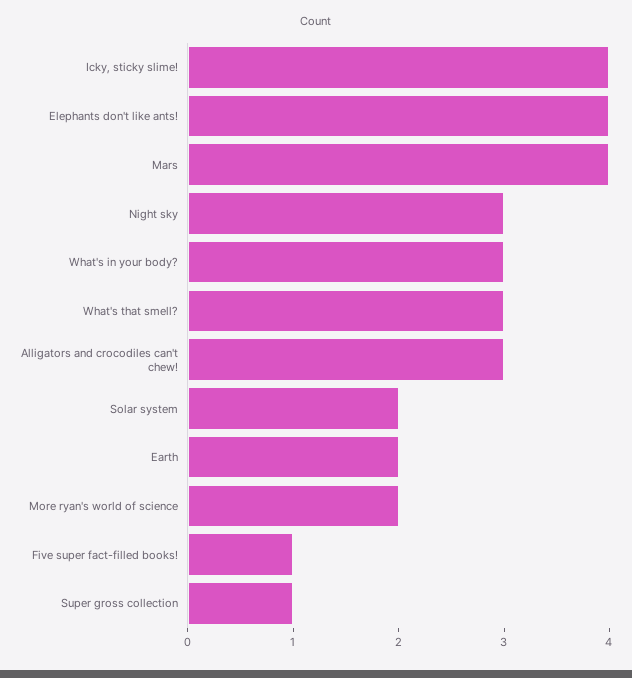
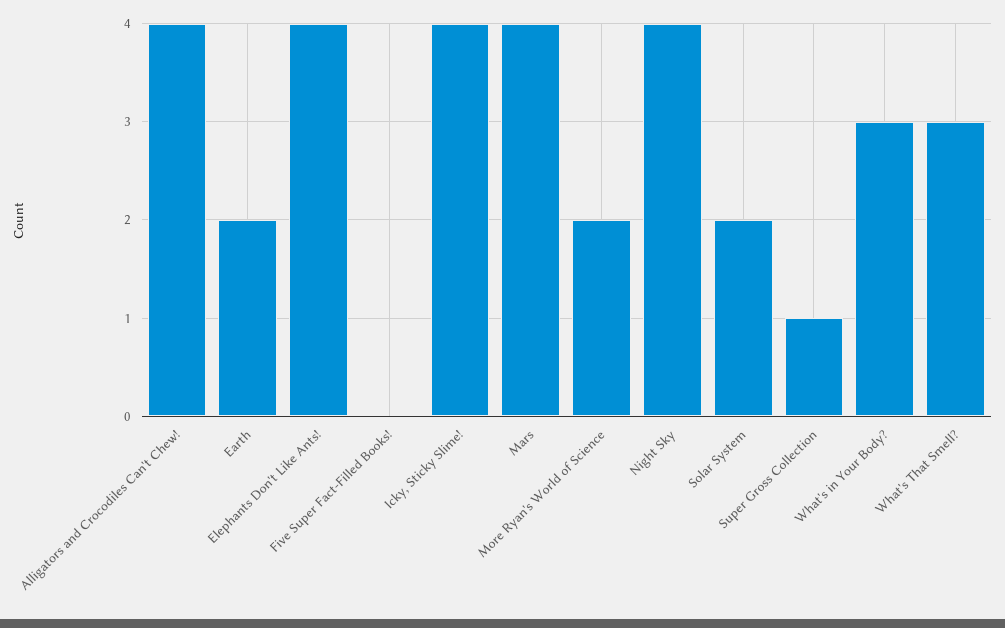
Night sky: 3 -> 4
Alligators and crocodiles can't chew!: 3 -> 4
Five super fact-filled books!: 1 -> 0

